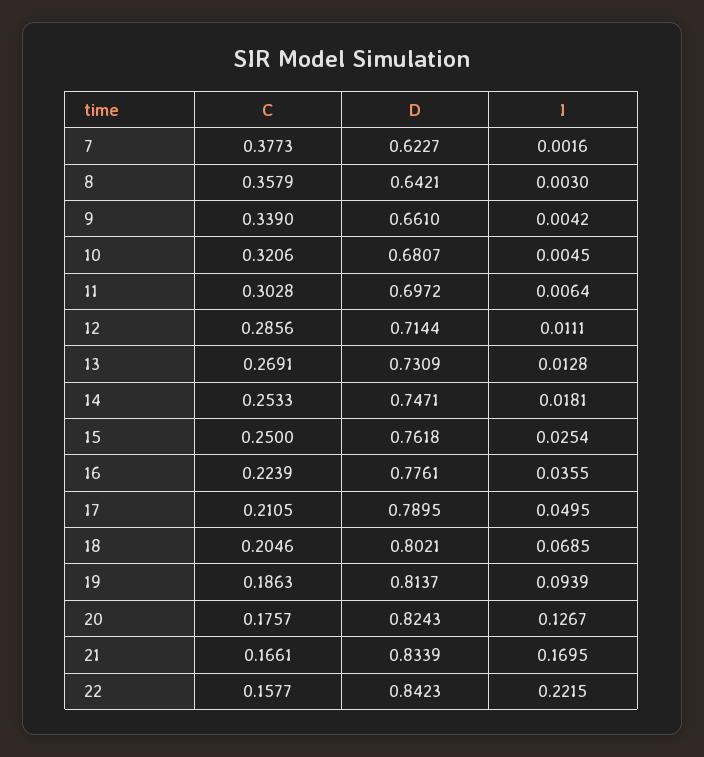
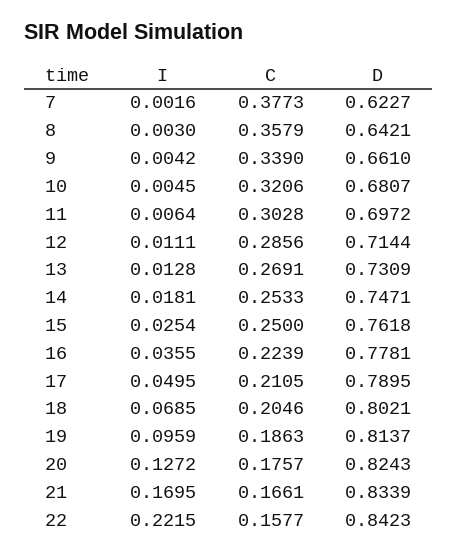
D, 16: 0.7761 -> 0.7781
I, 19: 0.0939 -> 0.0959
I, 20: 0.1267 -> 0.1272

